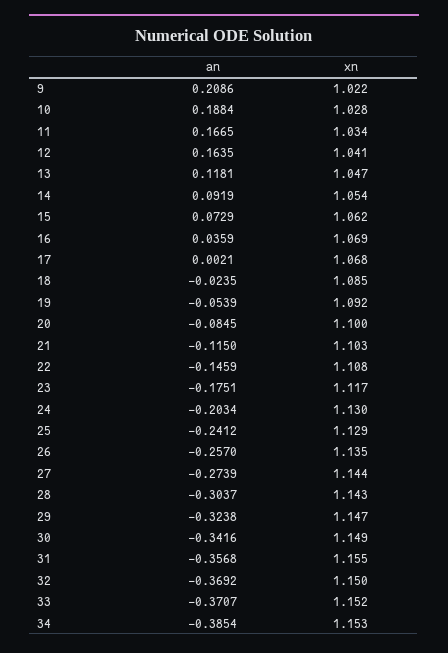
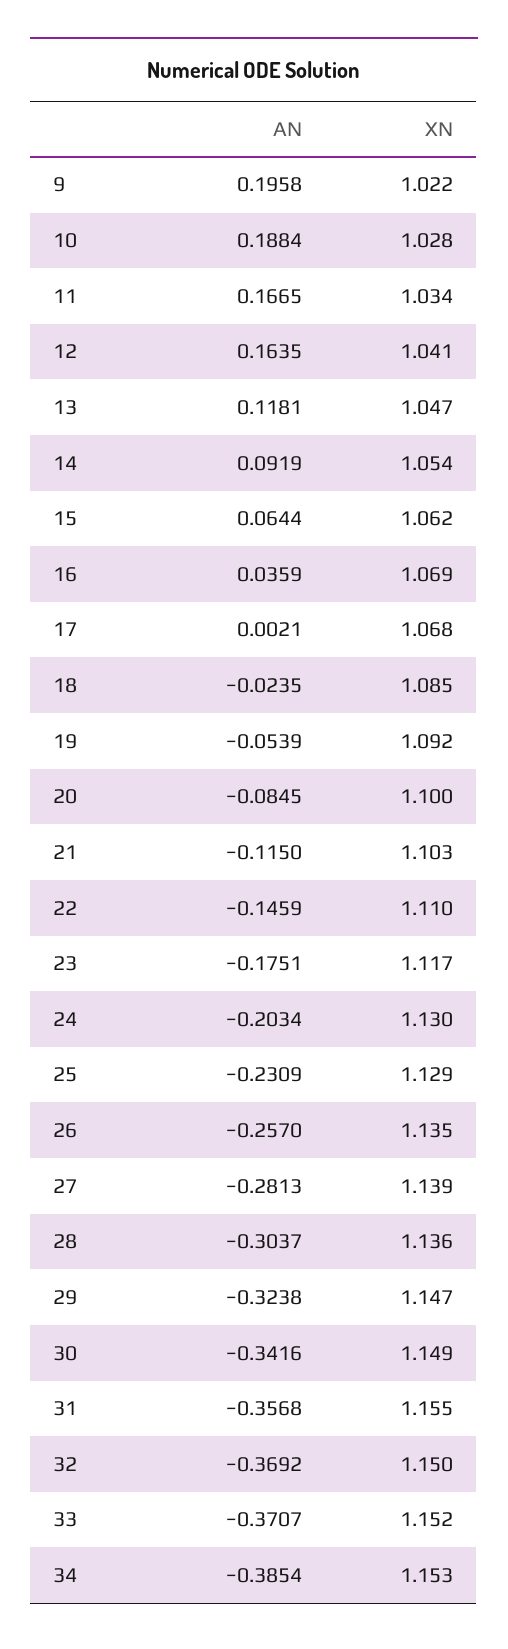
an, 9: 0.2086 -> 0.1958
an, 15: 0.0729 -> 0.0644
xn, 22: 1.108 -> 1.11
an, 25: -0.2412 -> -0.2309
an, 27: -0.2739 -> -0.2813
xn, 27: 1.144 -> 1.139
xn, 28: 1.143 -> 1.136

